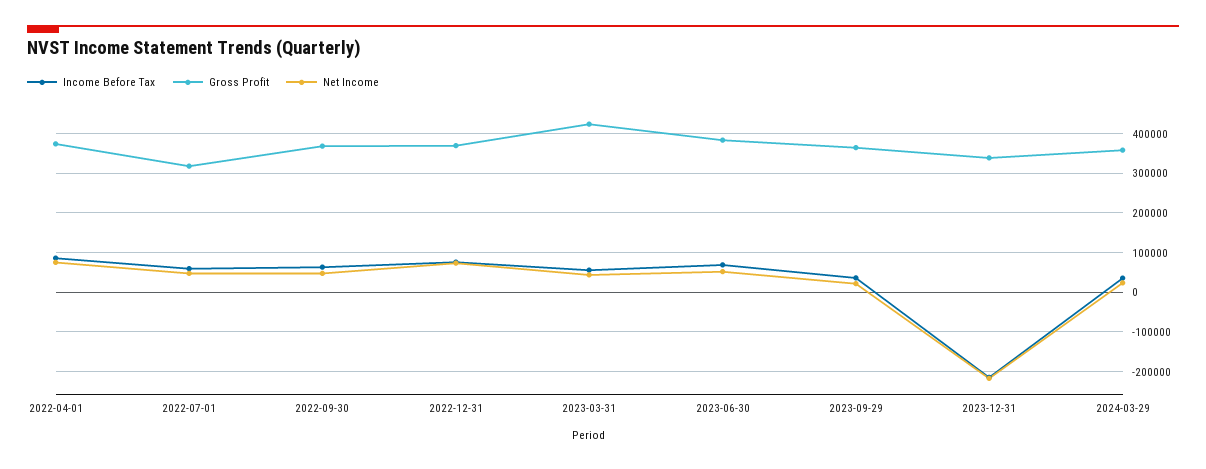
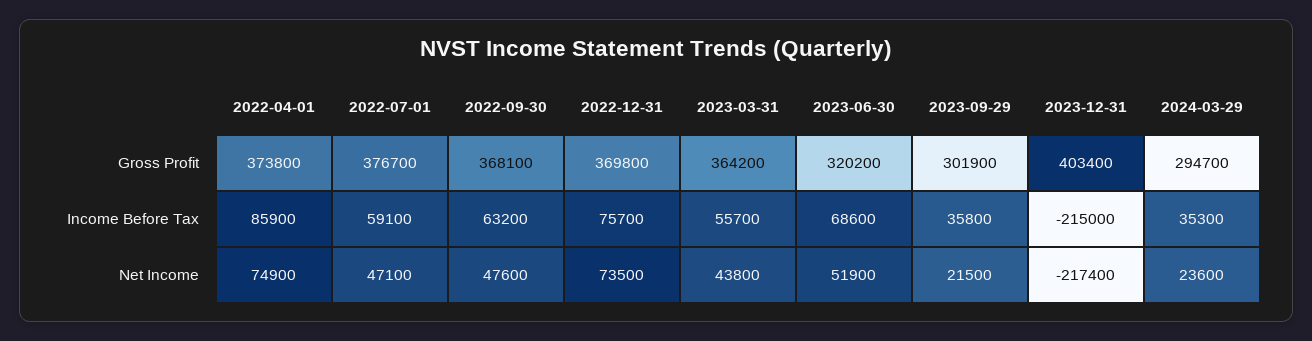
Gross Profit, 2022-07-01: 320000 -> 376700
Gross Profit, 2023-03-31: 420000 -> 364200
Gross Profit, 2023-06-30: 380000 -> 320200
Gross Profit, 2023-09-29: 360000 -> 301900
Gross Profit, 2023-12-31: 340000 -> 403400
Gross Profit, 2024-03-29: 360000 -> 294700

